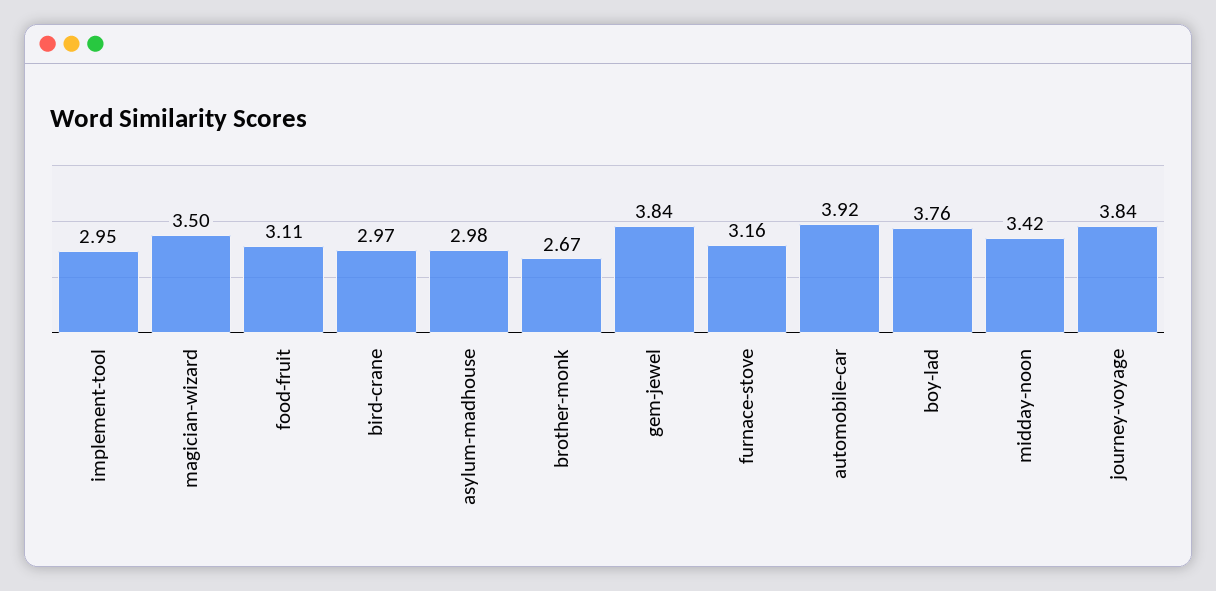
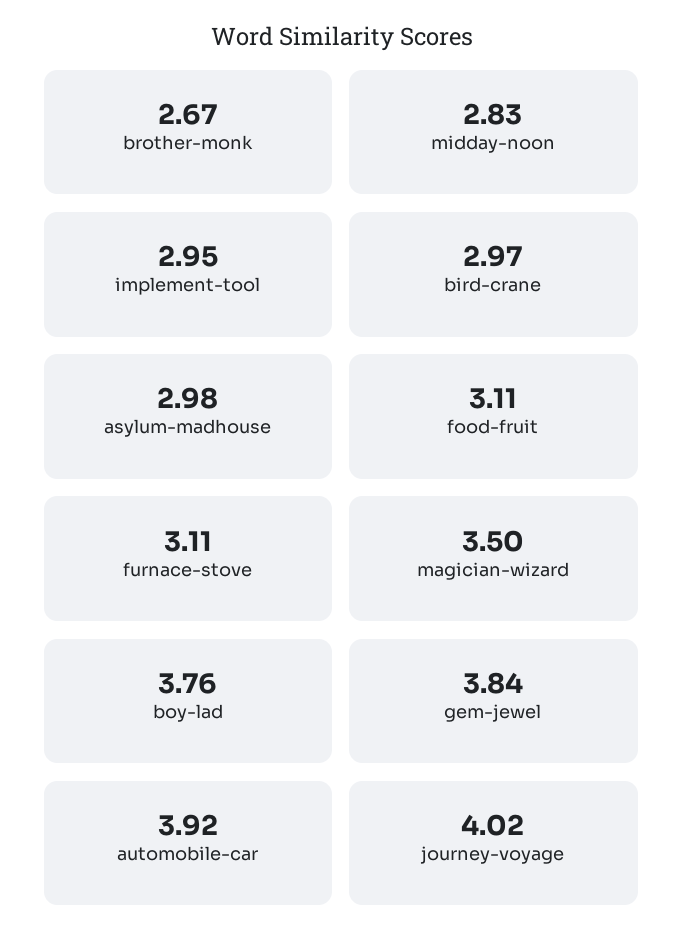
furnace-stove: 3.16 -> 3.11
midday-noon: 3.42 -> 2.83
journey-voyage: 3.84 -> 4.02

